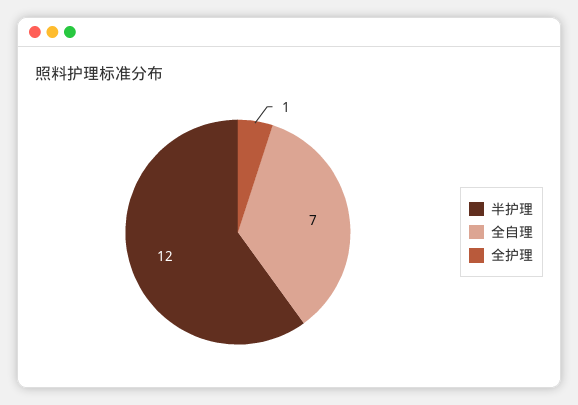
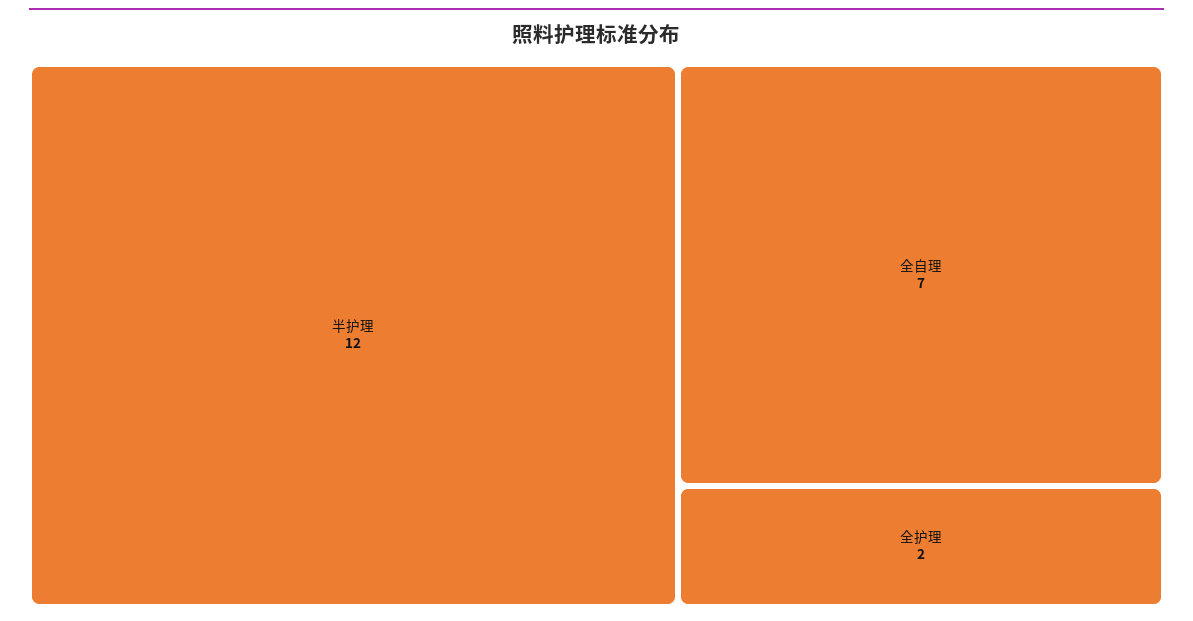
全护理: 1 -> 2

